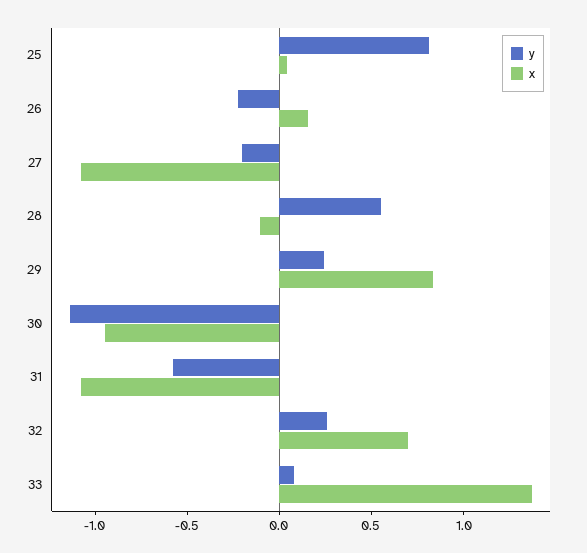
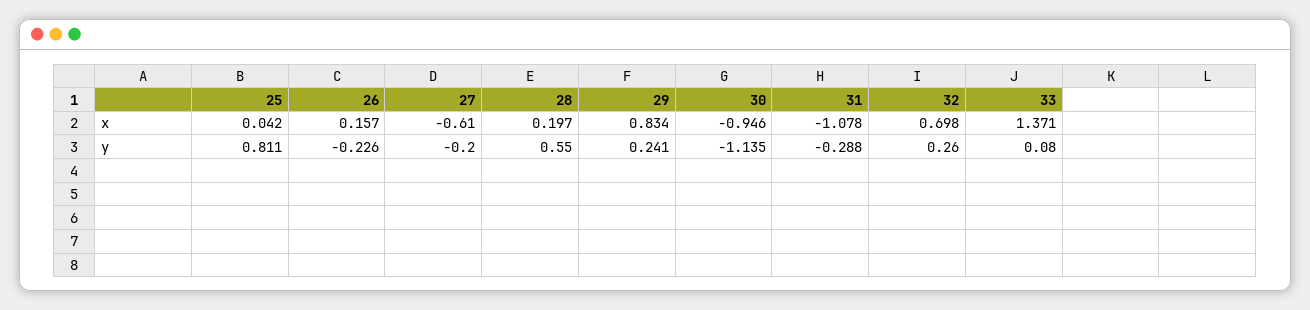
x, 27: -1.1 -> -0.61
x, 28: -0.1 -> 0.197
y, 31: -0.6 -> -0.288

